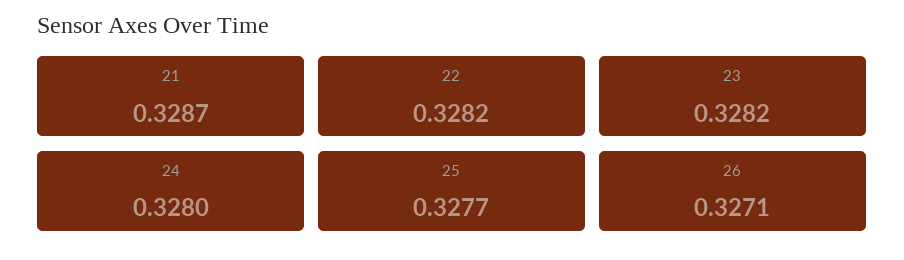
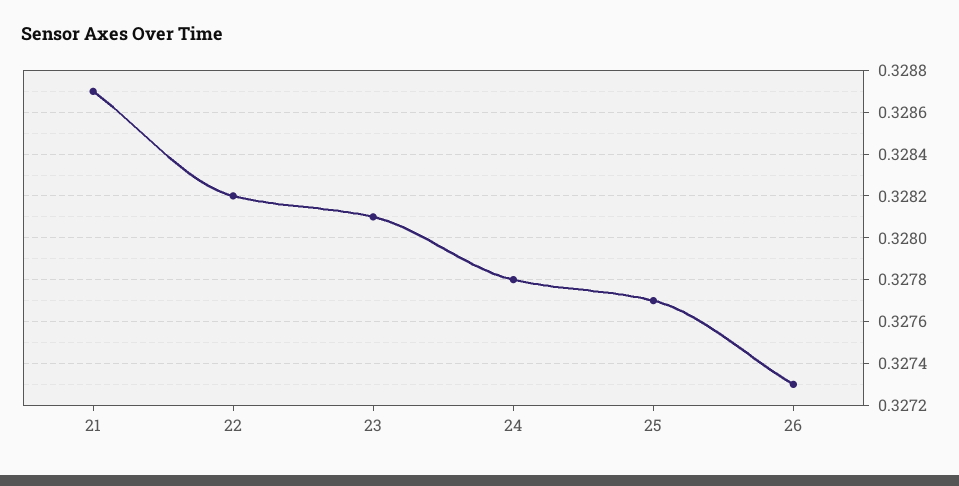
23: 0.3282 -> 0.3281
24: 0.328 -> 0.3278
26: 0.3271 -> 0.3273

